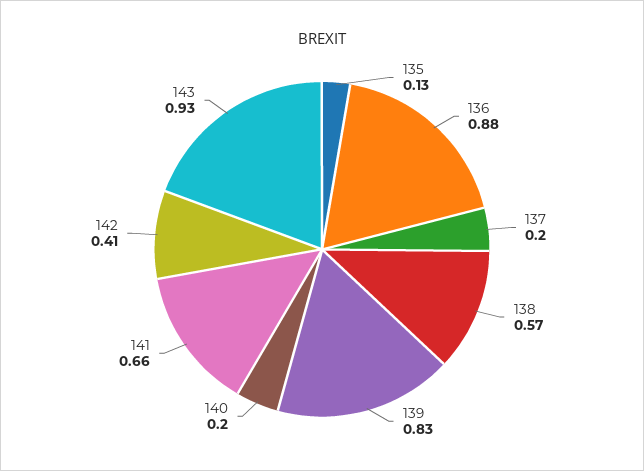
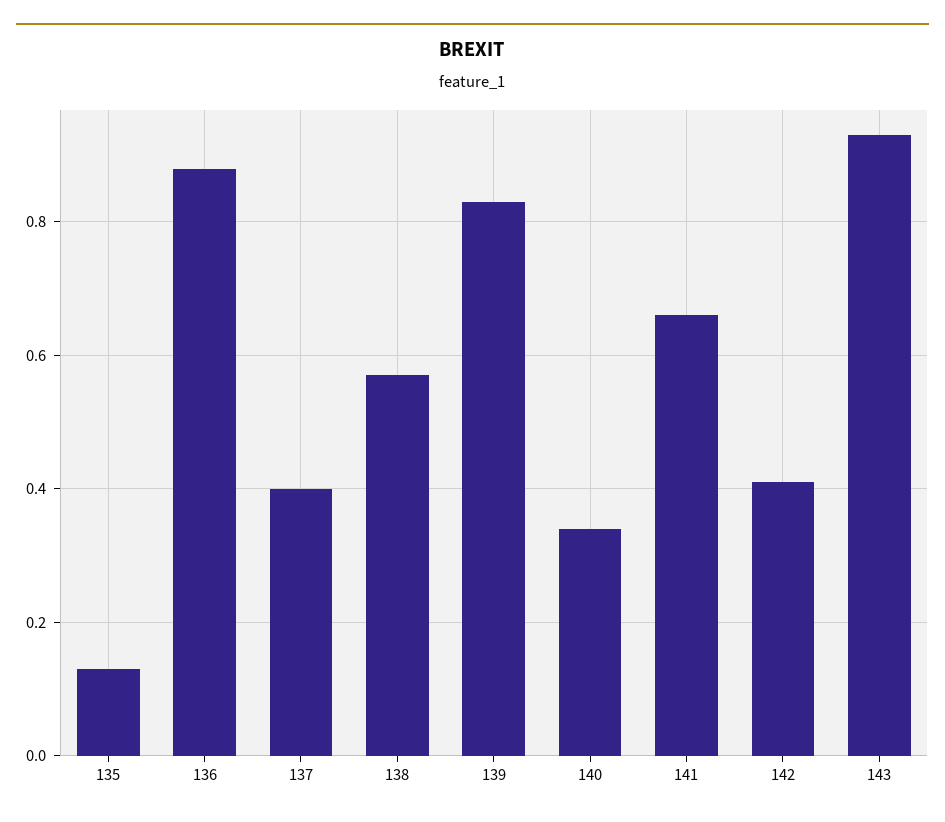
137: 0.2 -> 0.4
140: 0.2 -> 0.35

